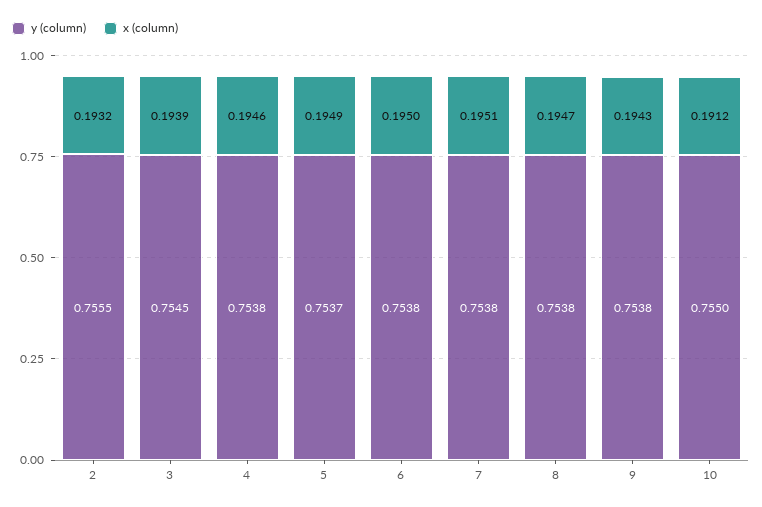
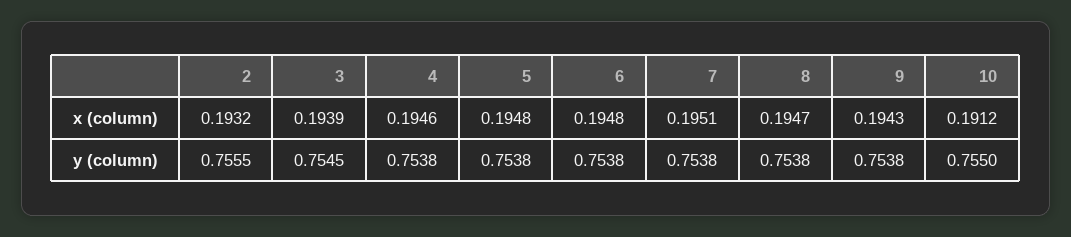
y (column), 5: 0.7537 -> 0.7538
x (column), 5: 0.1949 -> 0.1948
x (column), 6: 0.195 -> 0.1948

